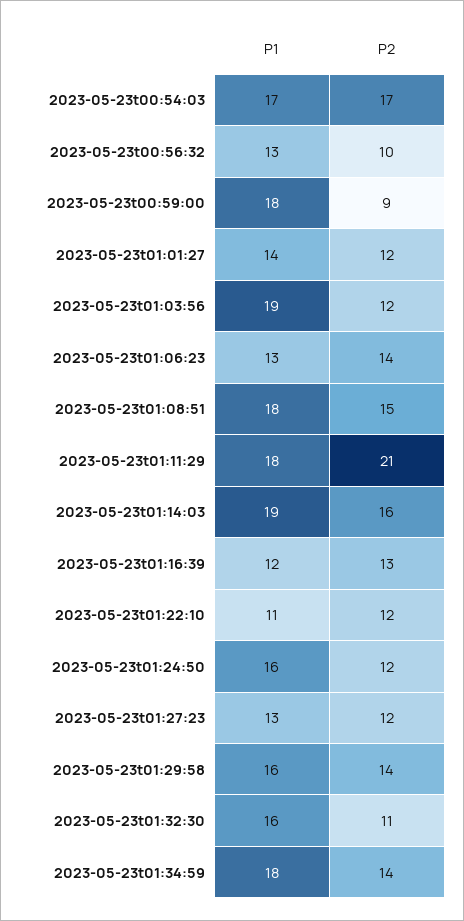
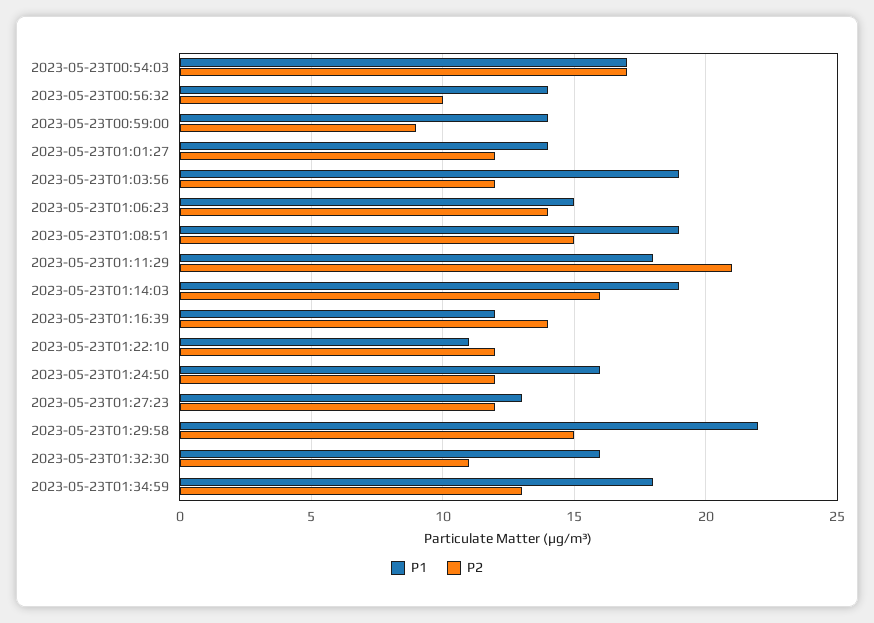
P1, 2023-05-23t00:56:32: 13 -> 14
P1, 2023-05-23t00:59:00: 18 -> 14
P1, 2023-05-23t01:06:23: 13 -> 15
P1, 2023-05-23t01:08:51: 18 -> 19
P2, 2023-05-23t01:16:39: 13 -> 14
P1, 2023-05-23t01:29:58: 16 -> 22
P2, 2023-05-23t01:29:58: 14 -> 15
P2, 2023-05-23t01:34:59: 14 -> 13

